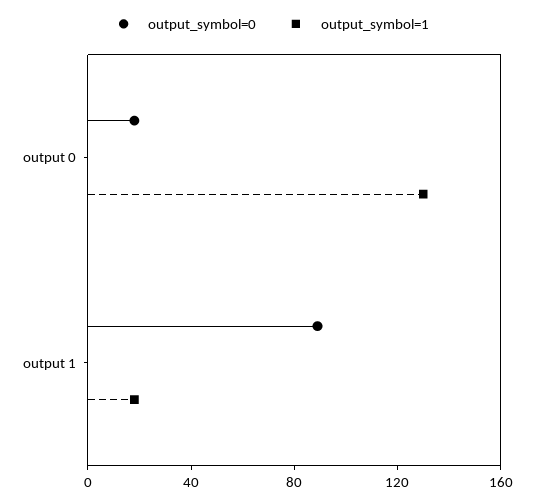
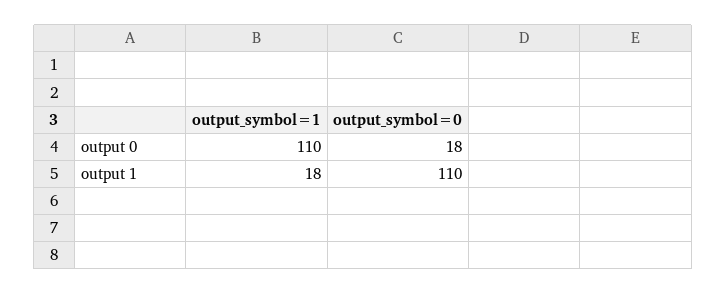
output_symbol=1, output 0: 130 -> 110
output_symbol=0, output 1: 90 -> 110

